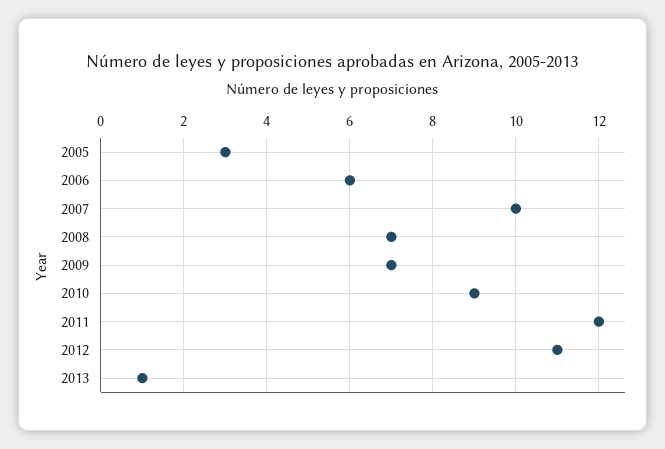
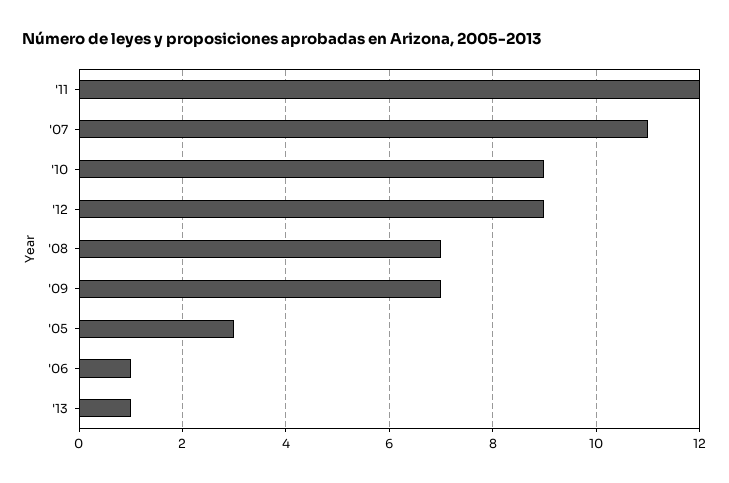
2006: 6 -> 1
2007: 10 -> 11
2012: 11 -> 9

